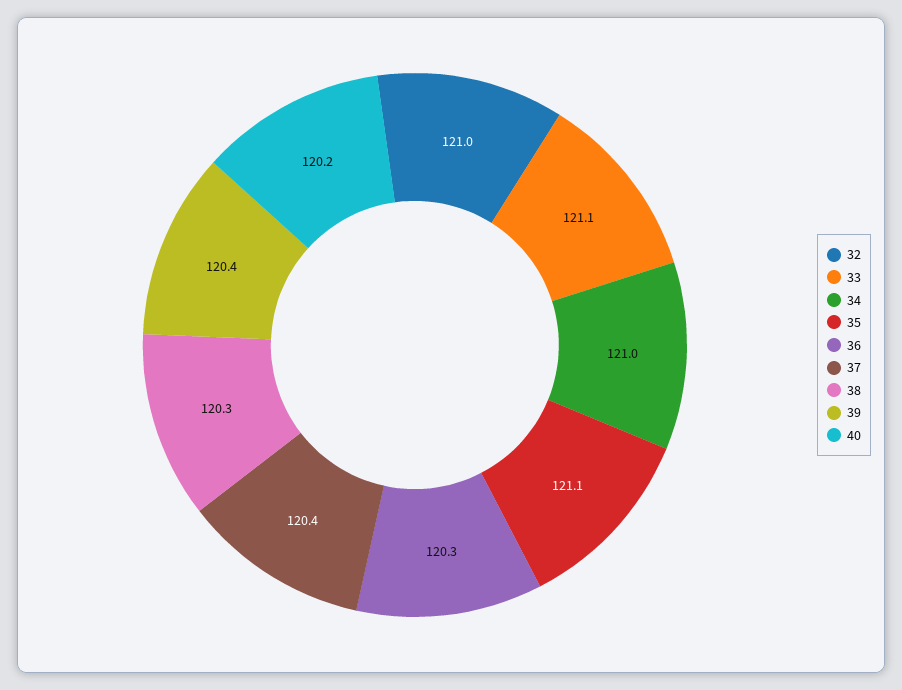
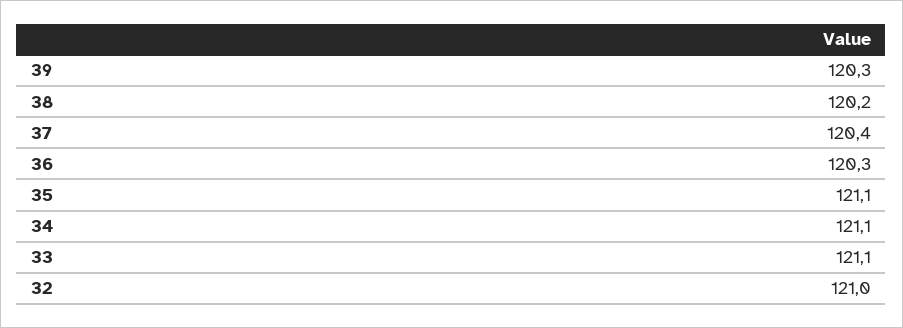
34: 121 -> 121.1
38: 120.3 -> 120.2
39: 120.4 -> 120.3
40: 120.2 -> none

